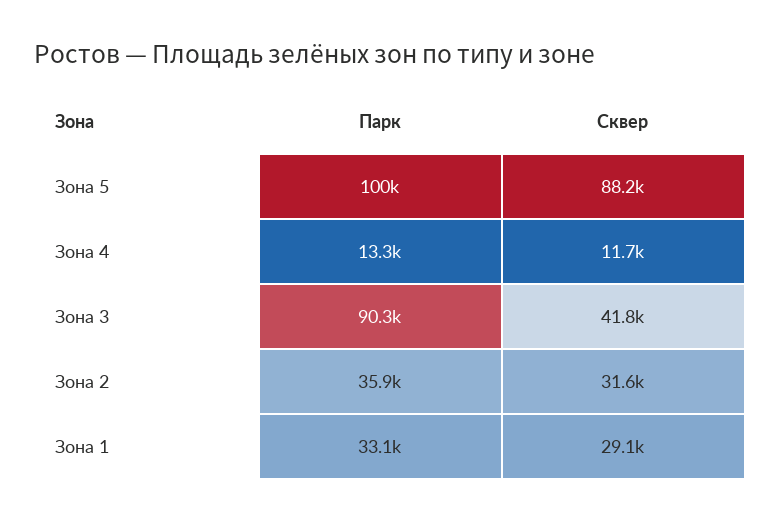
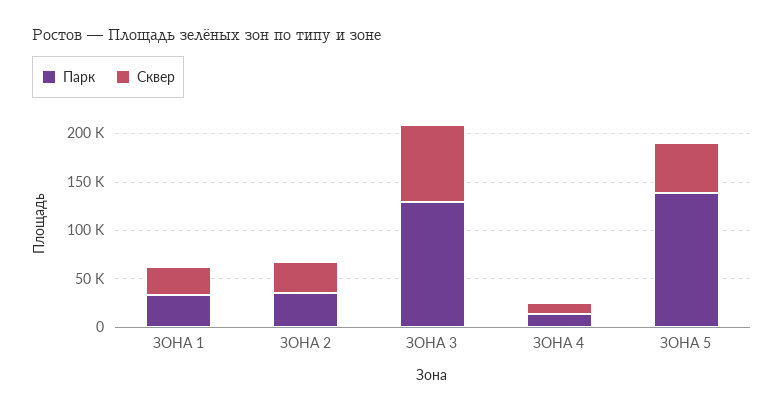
Парк, Зона 5: 100000 -> 140000
Сквер, Зона 5: 88200 -> 50000
Парк, Зона 3: 90300 -> 130000
Сквер, Зона 3: 41800 -> 80000

